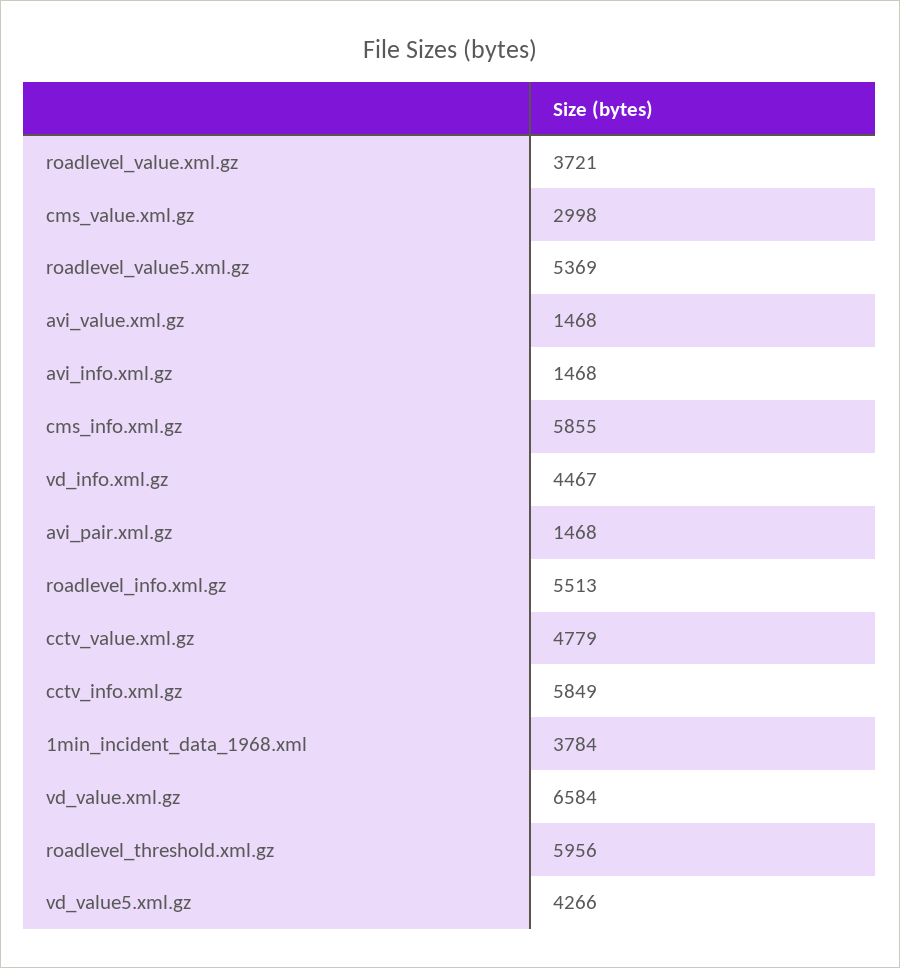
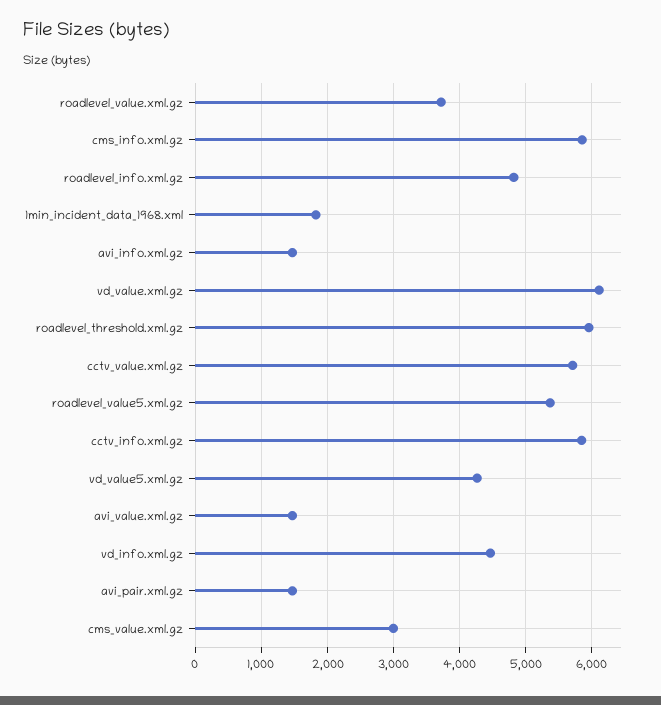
roadlevel_info.xml.gz: 5513 -> 4800
cctv_value.xml.gz: 4779 -> 5700
1min_incident_data_1968.xml: 3784 -> 1800
vd_value.xml.gz: 6584 -> 6100

